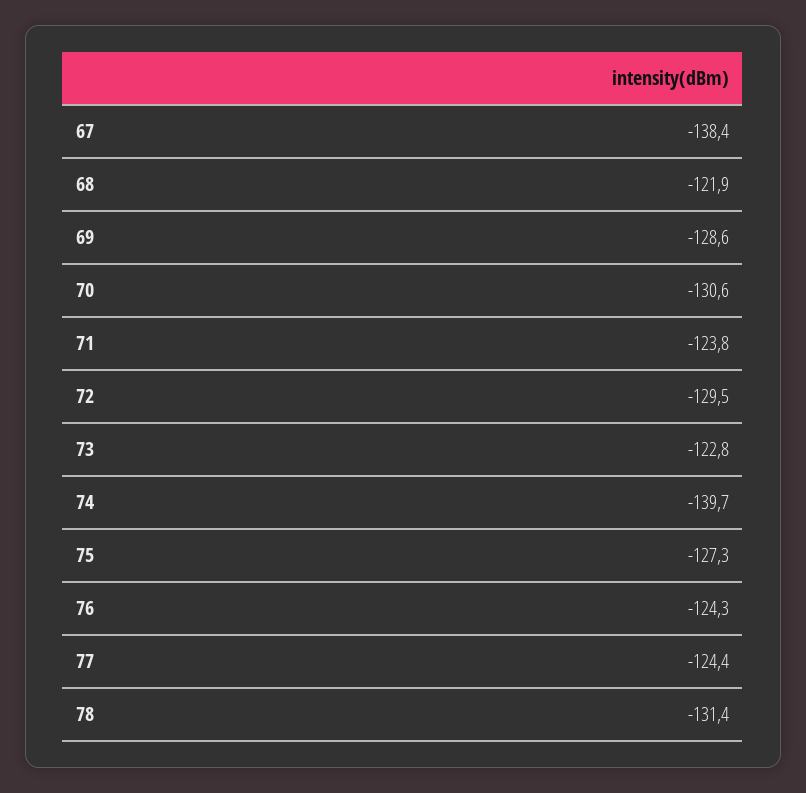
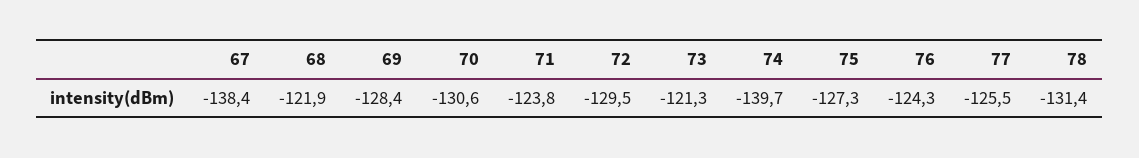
69: -128.6 -> -128.4
73: -122.8 -> -121.3
77: -124.4 -> -125.5

